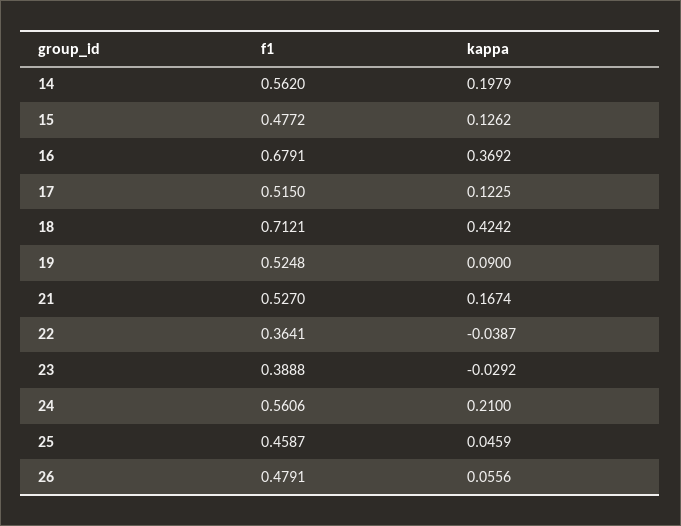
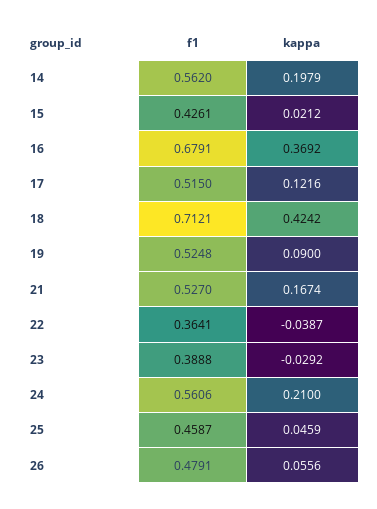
f1, 15: 0.4772 -> 0.4261
kappa, 15: 0.1262 -> 0.0212
kappa, 17: 0.1225 -> 0.1216

